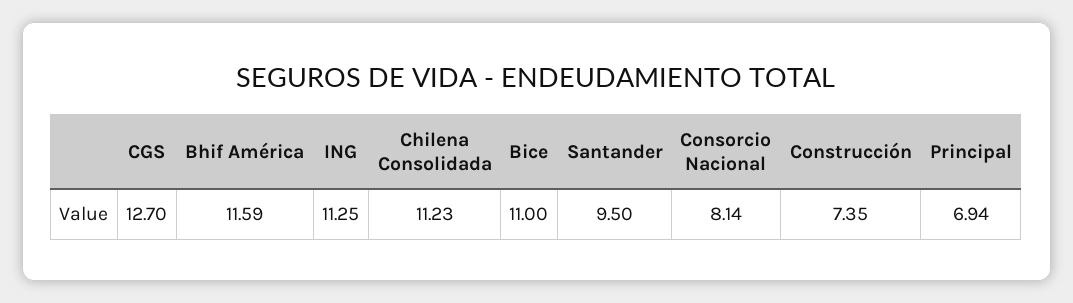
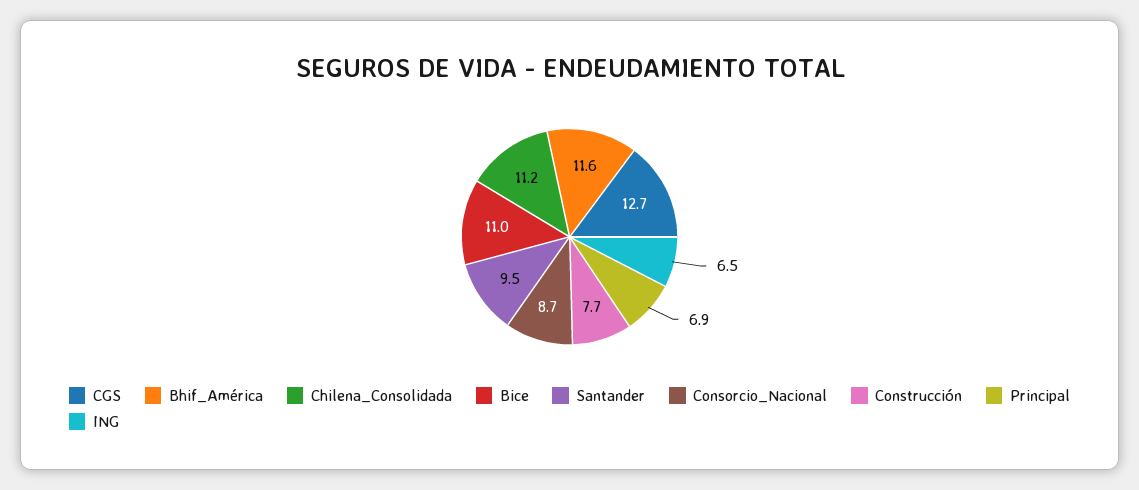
ING: 11.25 -> 6.5
Consorcio Nacional: 8.14 -> 8.7
Construcción: 7.35 -> 7.7

